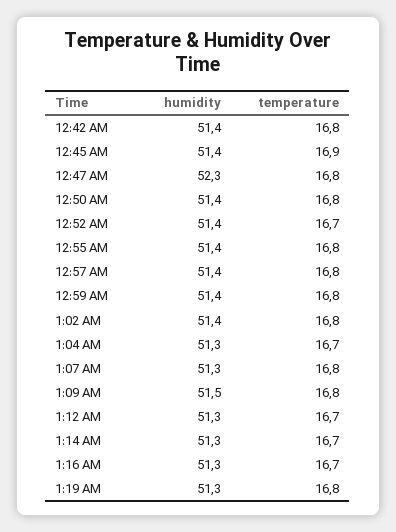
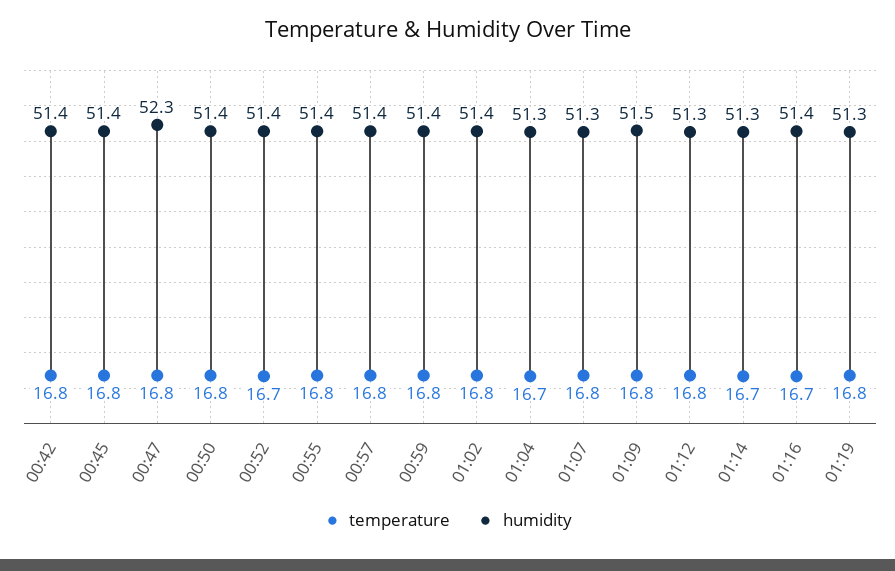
temperature, 12:45 AM: 16.9 -> 16.8
temperature, 1:12 AM: 16.7 -> 16.8
humidity, 1:16 AM: 51.3 -> 51.4

